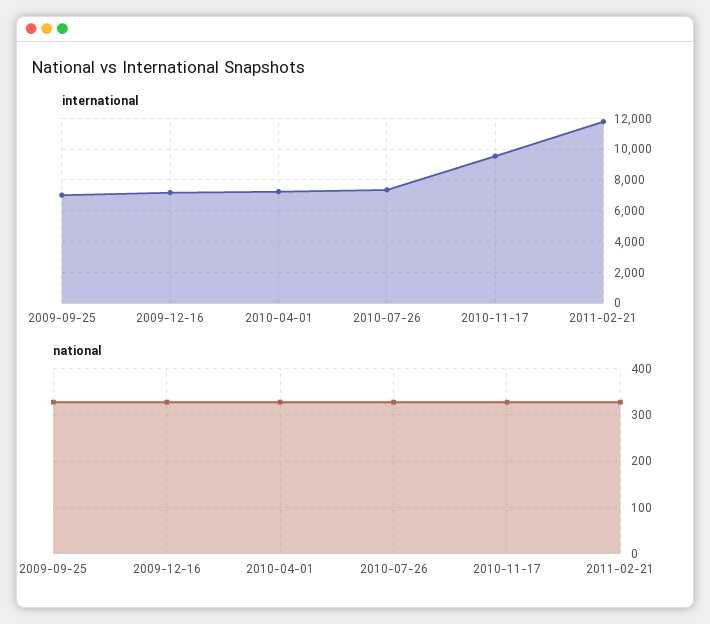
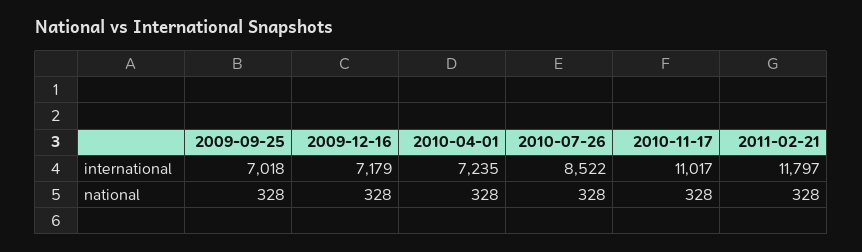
international, 2010-07-26: 7500 -> 8522
international, 2010-11-17: 9500 -> 11017

